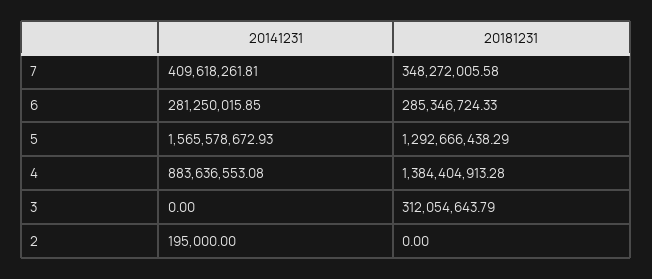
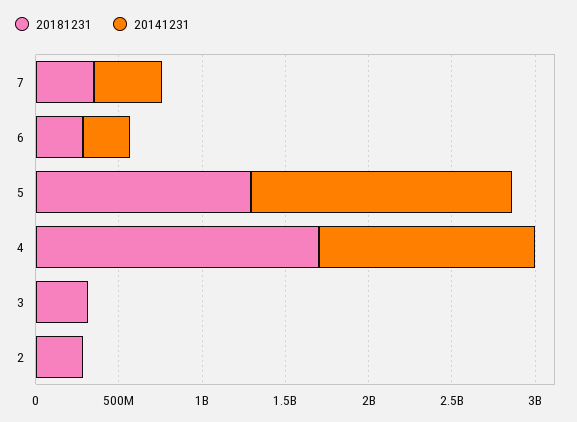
20141231, 4: 883636553.08 -> 1300000000
20181231, 4: 1384404913.28 -> 1700000000
20181231, 2: 0 -> 300000000

